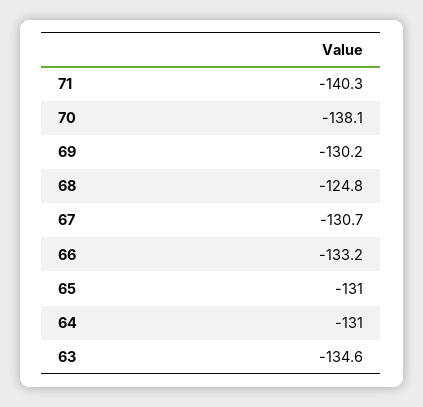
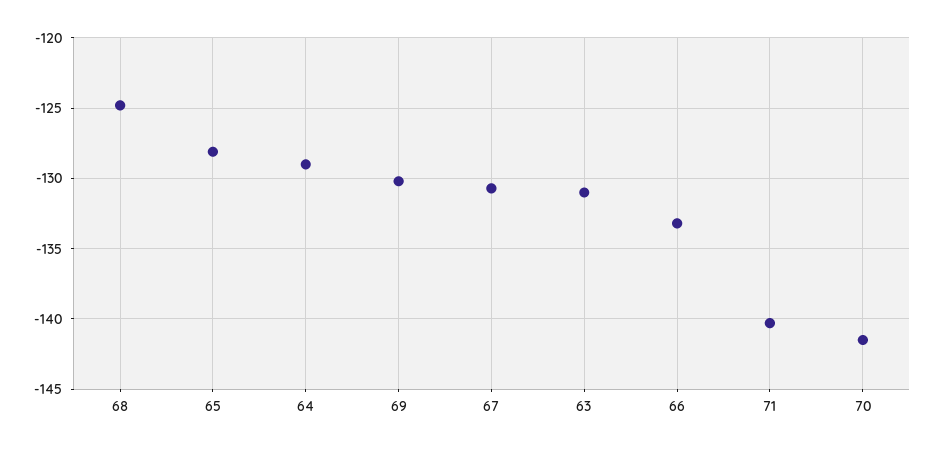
70: -138.1 -> -141.5
65: -131 -> -128
64: -131 -> -129
63: -134.6 -> -131

